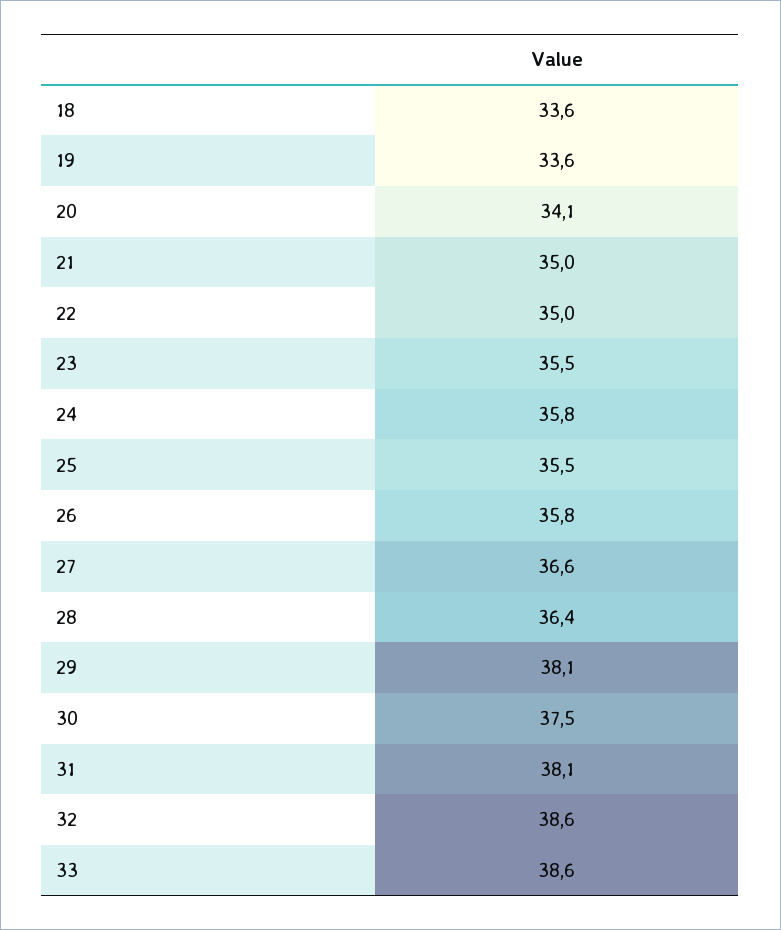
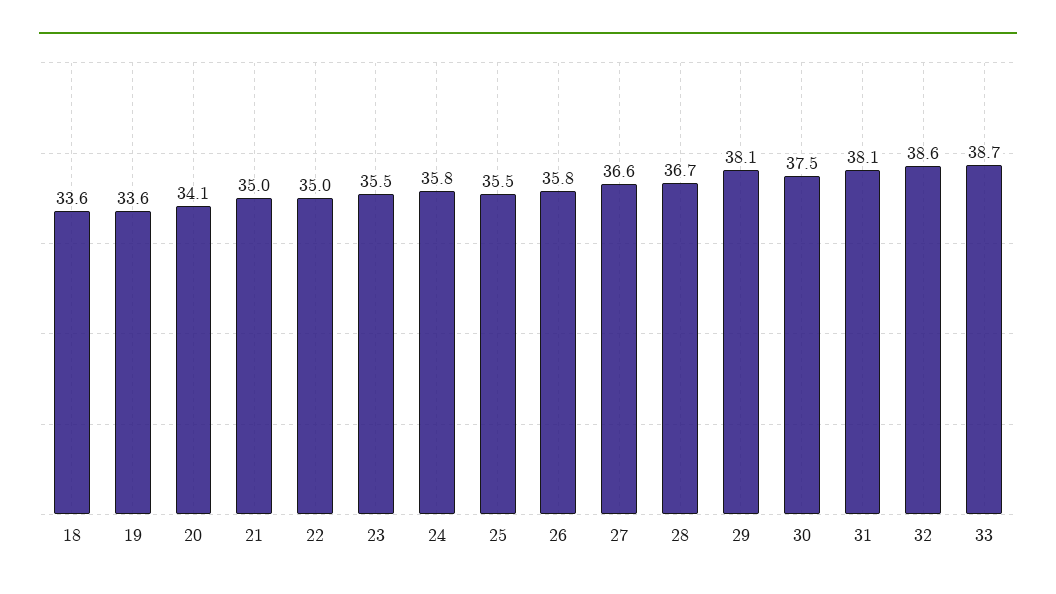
28: 36.4 -> 36.7
33: 38.6 -> 38.7

